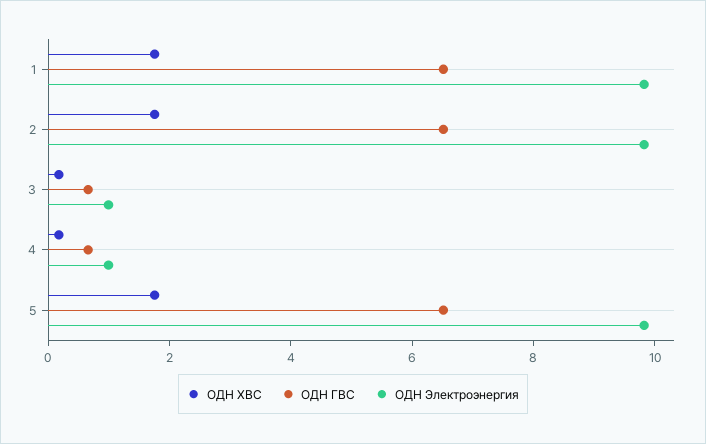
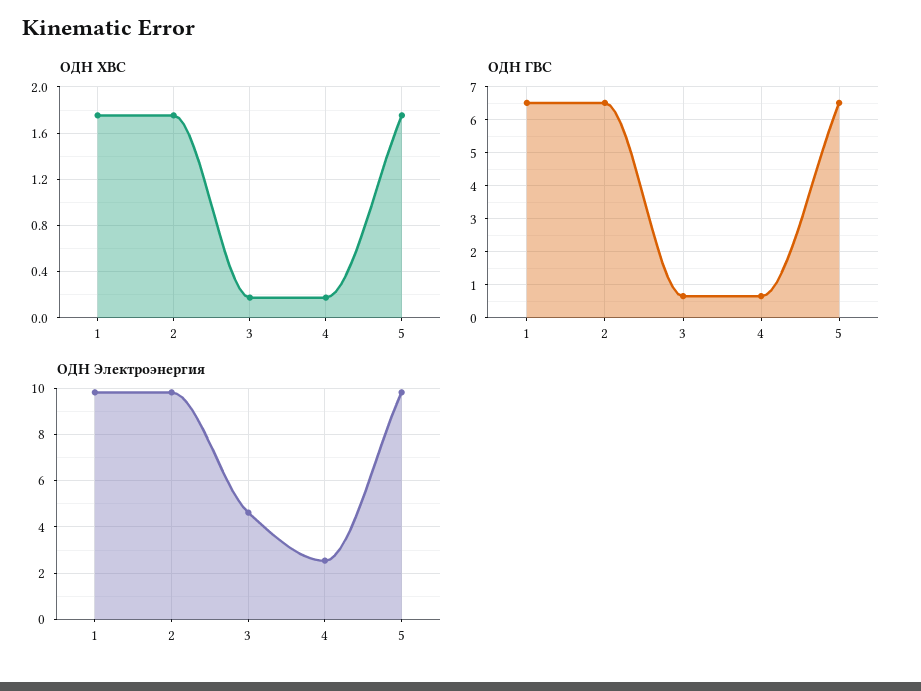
ОДН Электроэнергия, 3: 1 -> 4.5
ОДН Электроэнергия, 4: 1 -> 2.5

